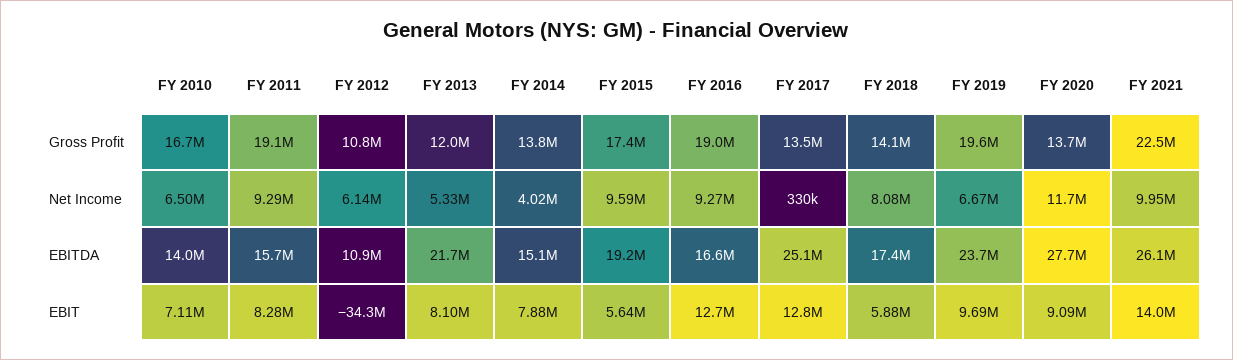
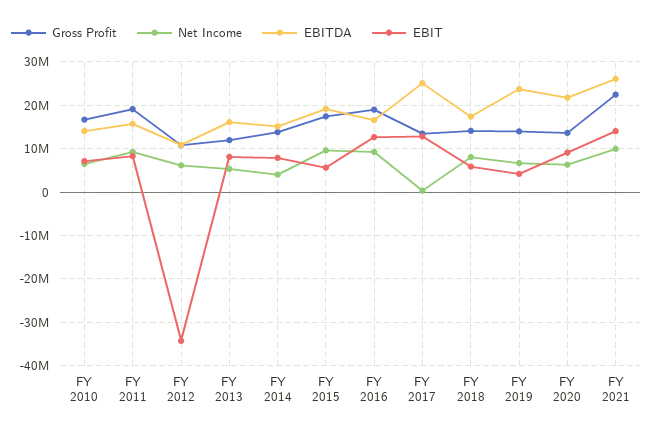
Gross Profit, FY 2019: 19600000 -> 14000000
Net Income, FY 2020: 11700000 -> 6000000
EBITDA, FY 2013: 21700000 -> 16000000
EBITDA, FY 2020: 27700000 -> 22000000
EBIT, FY 2019: 9690000 -> 4000000

